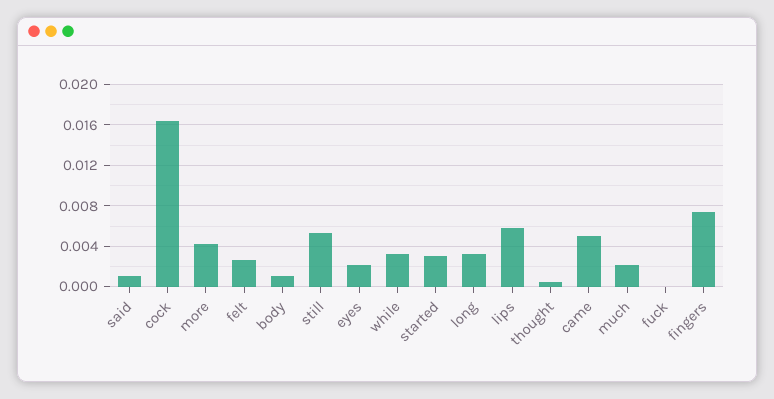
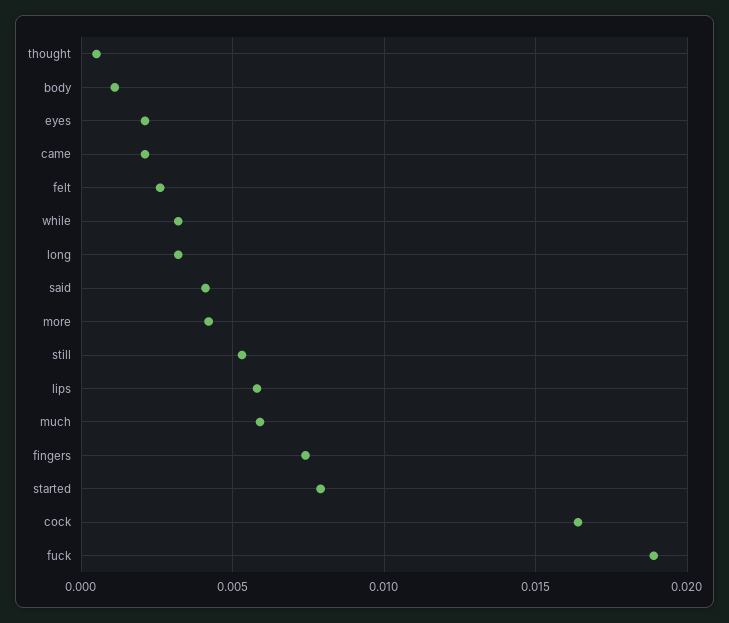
said: 0.001 -> 0.004
started: 0.003 -> 0.008
came: 0.005 -> 0.002
much: 0.002 -> 0.006
fuck: 0 -> 0.019

